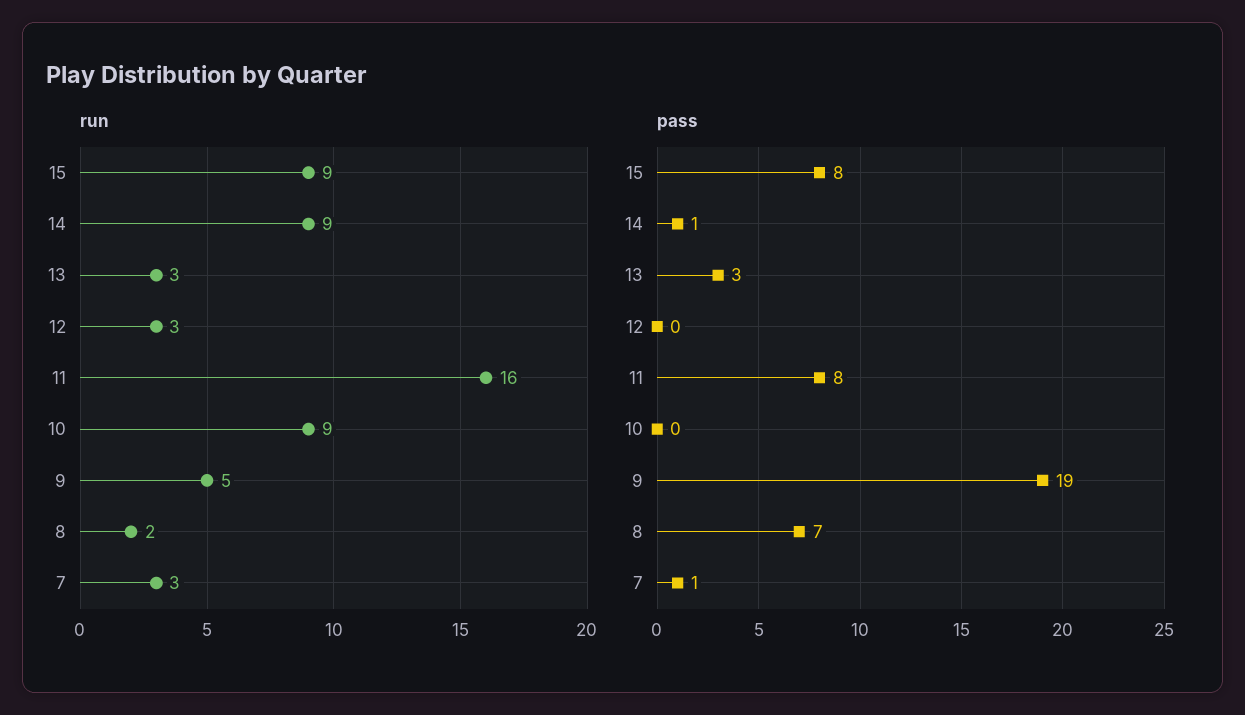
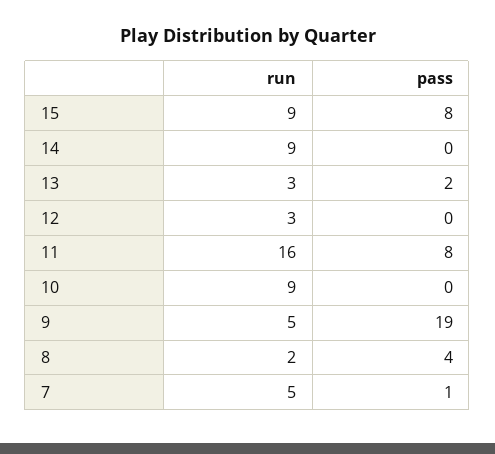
run, 7: 3 -> 5
pass, 14: 1 -> 0
pass, 13: 3 -> 2
pass, 8: 7 -> 4

